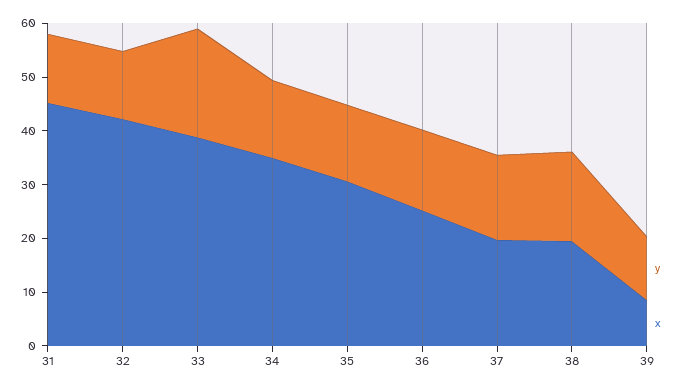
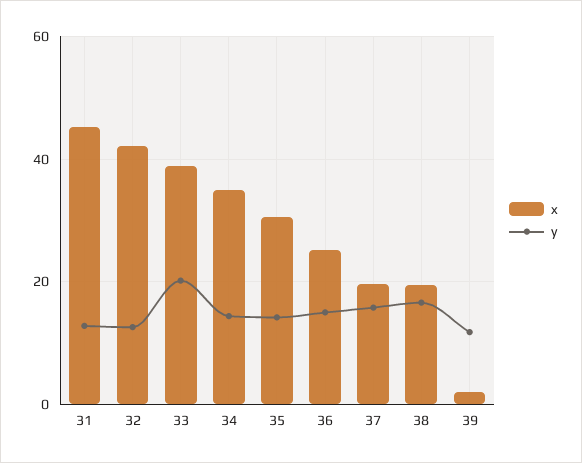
x, 39: 8 -> 2

